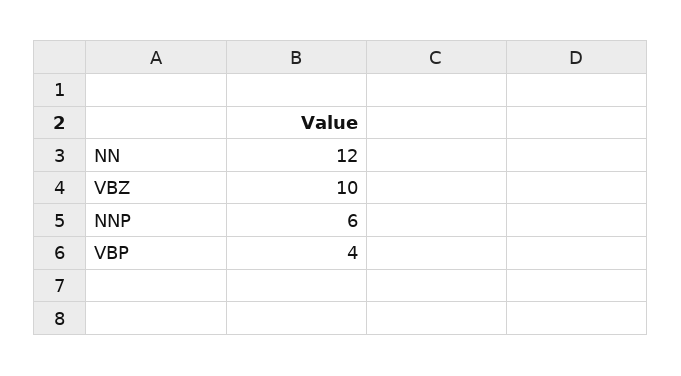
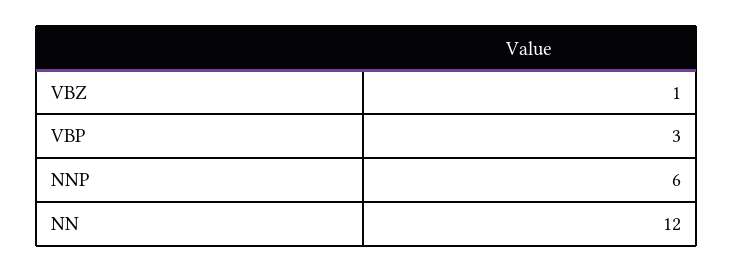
VBZ: 10 -> 1
VBP: 4 -> 3

